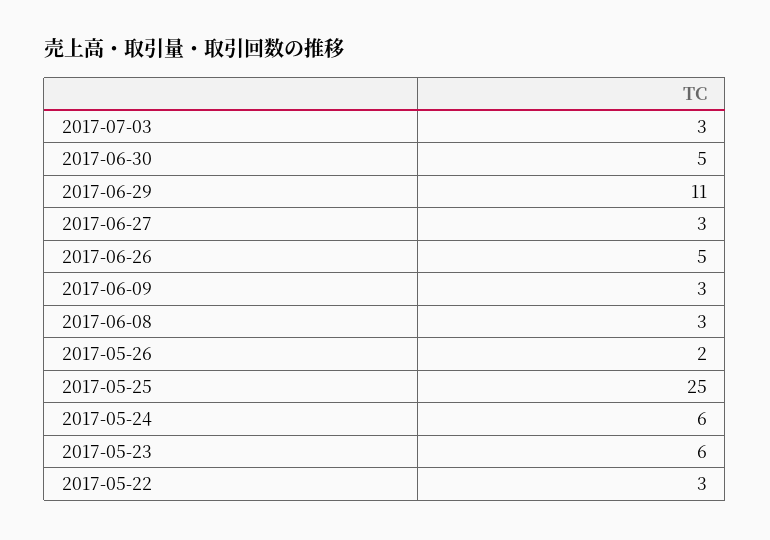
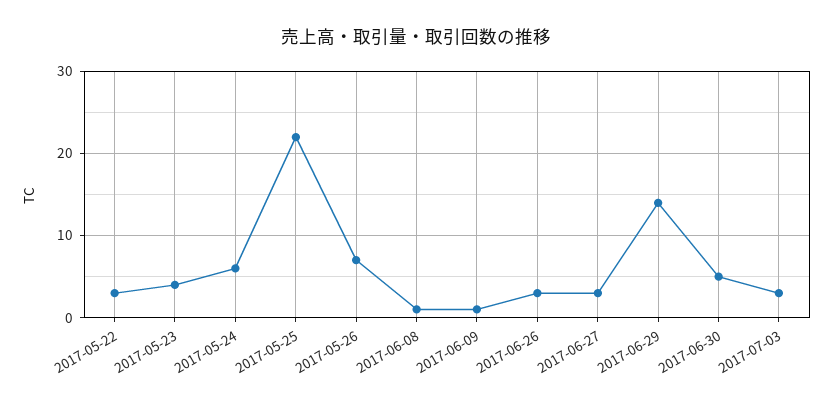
2017-06-29: 11 -> 14
2017-06-26: 5 -> 3
2017-06-09: 3 -> 1
2017-06-08: 3 -> 1
2017-05-26: 2 -> 7
2017-05-25: 25 -> 22
2017-05-23: 6 -> 4

